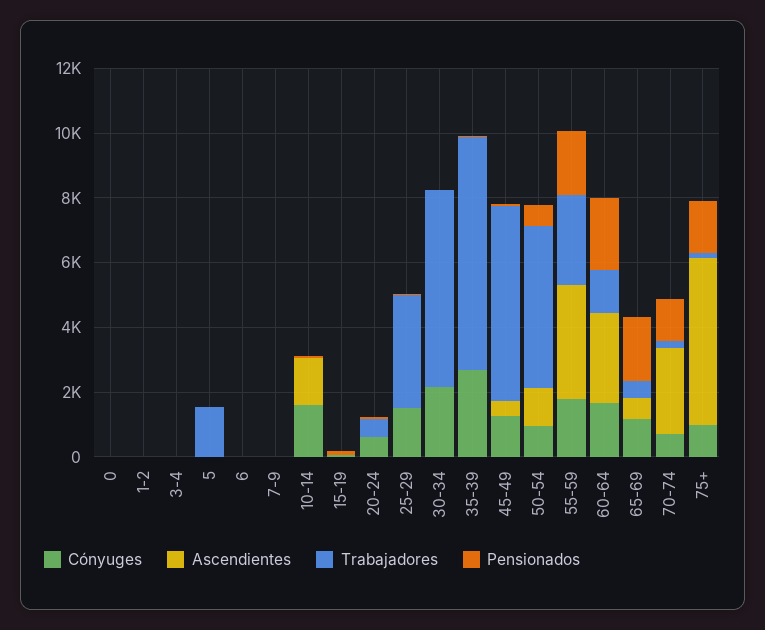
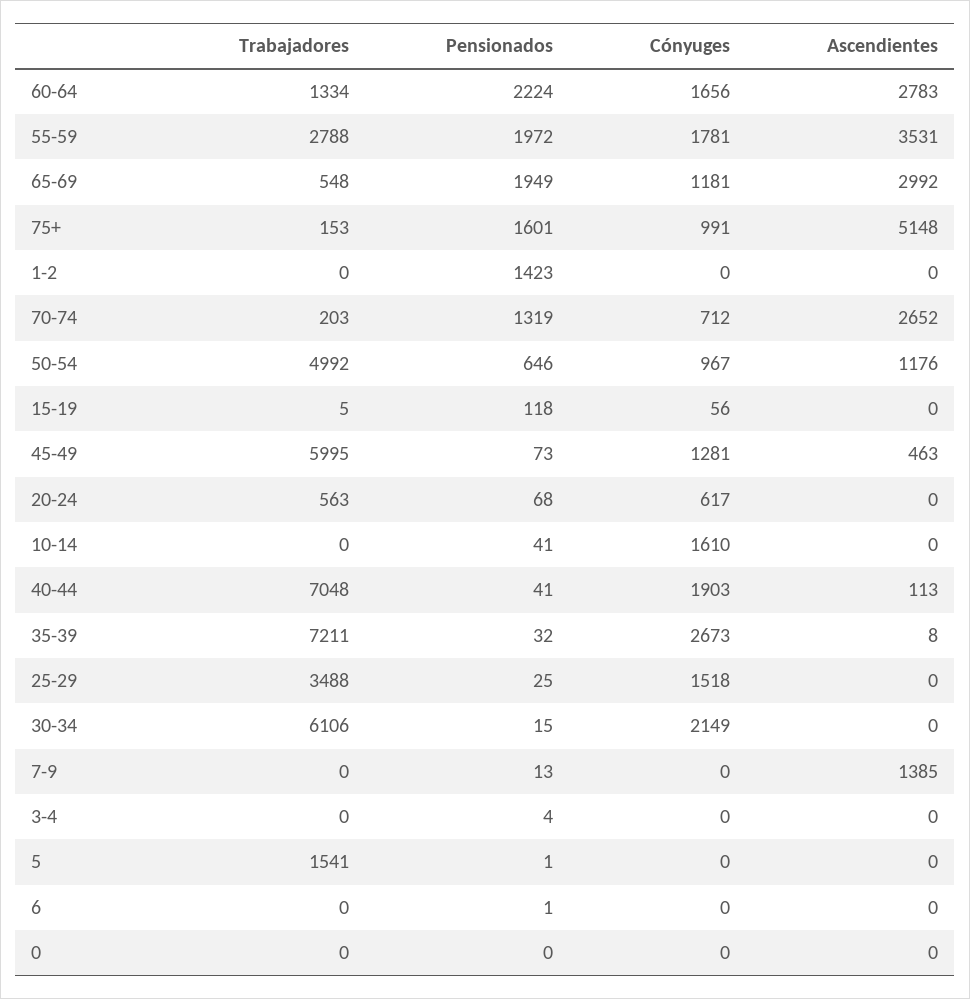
Pensionados, 1-2: 0 -> 1423
Ascendientes, 7-9: 0 -> 1385
Ascendientes, 10-14: 1500 -> 0
Ascendientes, 65-69: 500 -> 2992
Trabajadores, 40-44: none -> 7048
Pensionados, 40-44: none -> 41
Cónyuges, 40-44: none -> 1903
Ascendientes, 40-44: none -> 113

